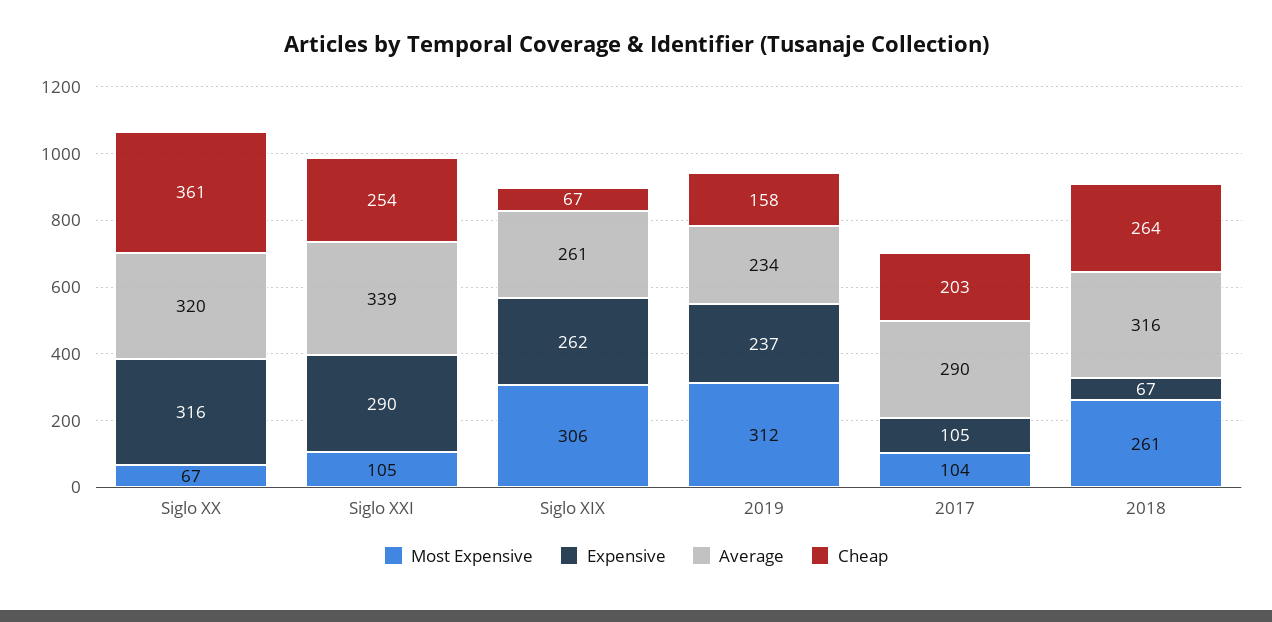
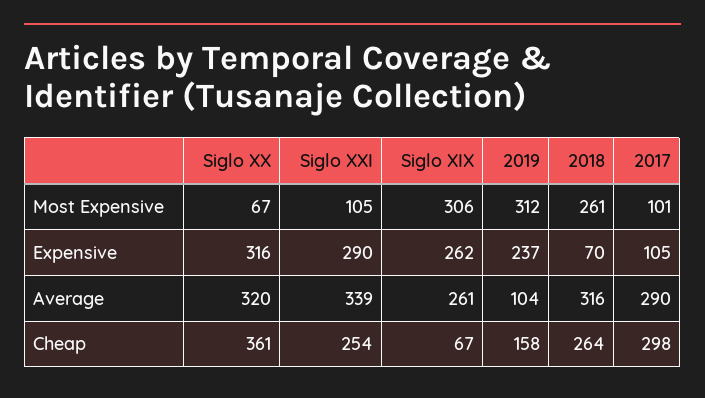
Average, 2019: 234 -> 104
Most Expensive, 2017: 104 -> 101
Cheap, 2017: 203 -> 298
Expensive, 2018: 67 -> 70

